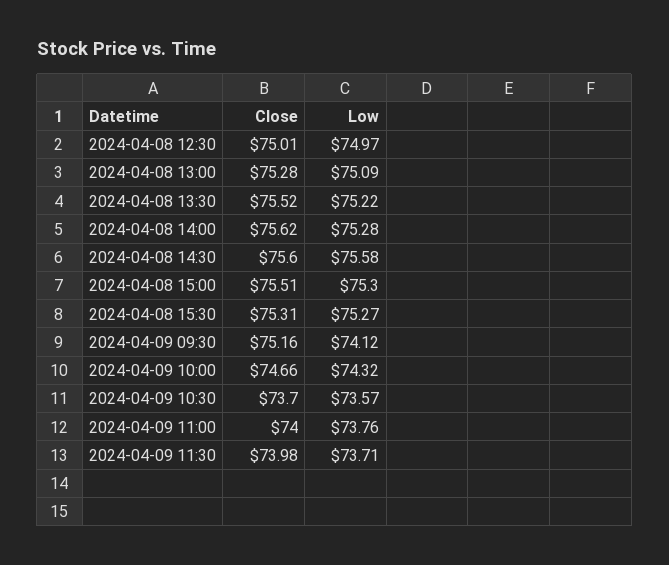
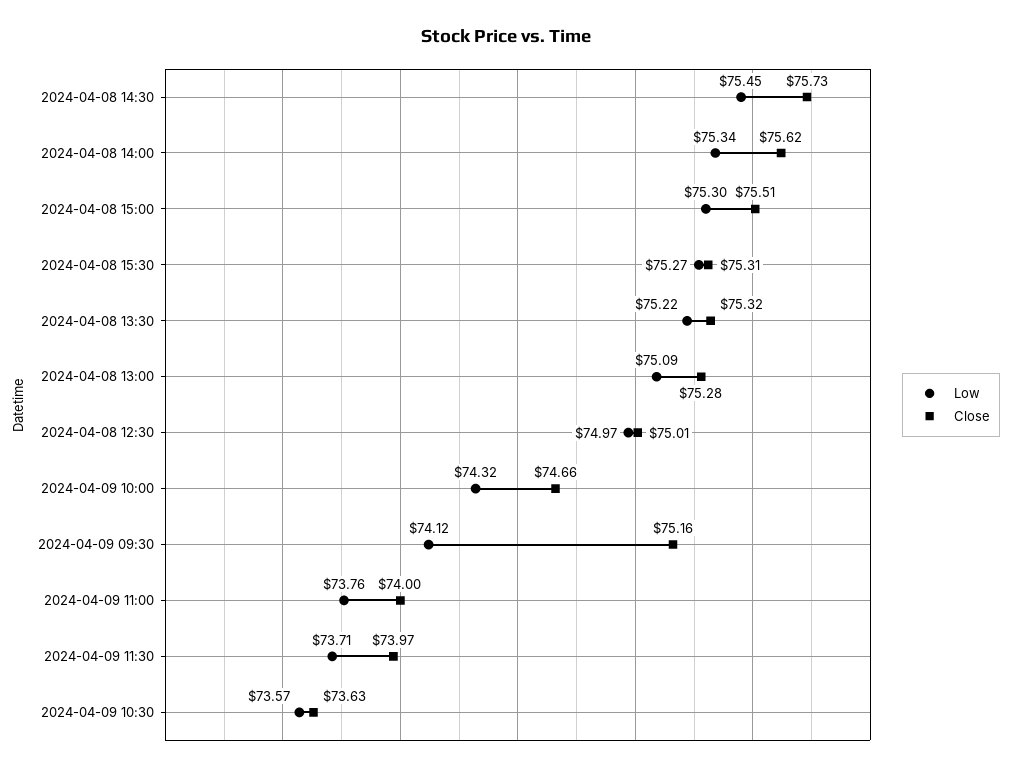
Close, 2024-04-08 13:30: 75.52 -> 75.32
Low, 2024-04-08 14:00: 75.28 -> 75.34
Close, 2024-04-08 14:30: 75.6 -> 75.73
Low, 2024-04-08 14:30: 75.58 -> 75.45
Close, 2024-04-09 10:30: 73.7 -> 73.63
Close, 2024-04-09 11:30: 73.98 -> 73.97

